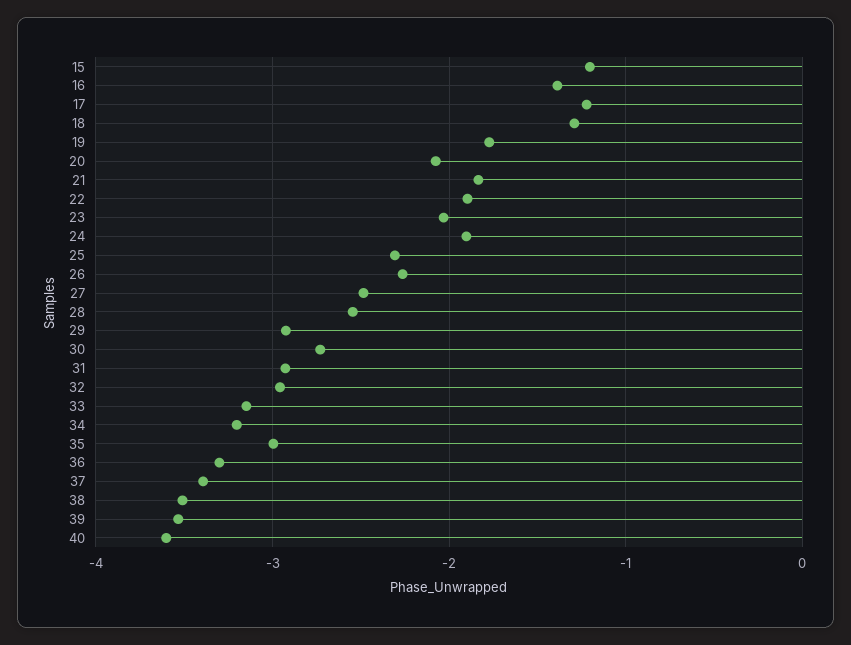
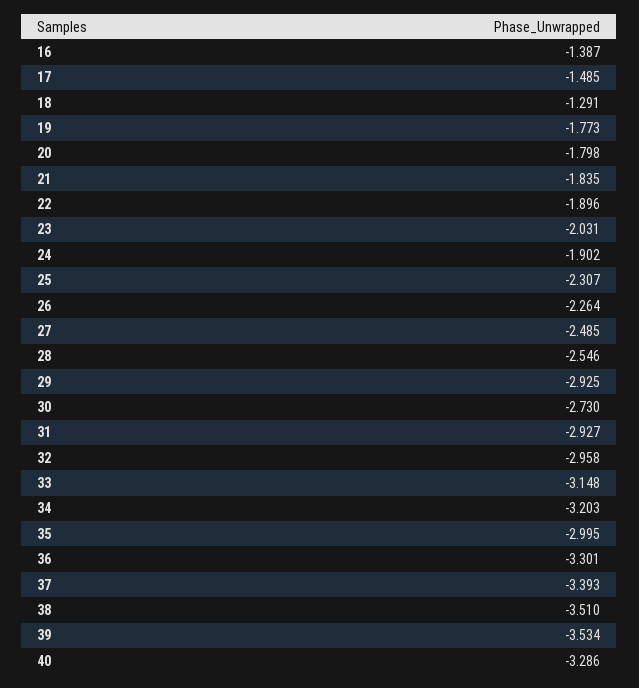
15: -1.2 -> none
17: -1.2 -> -1.485
20: -2.1 -> -1.798
40: -3.6 -> -3.286

